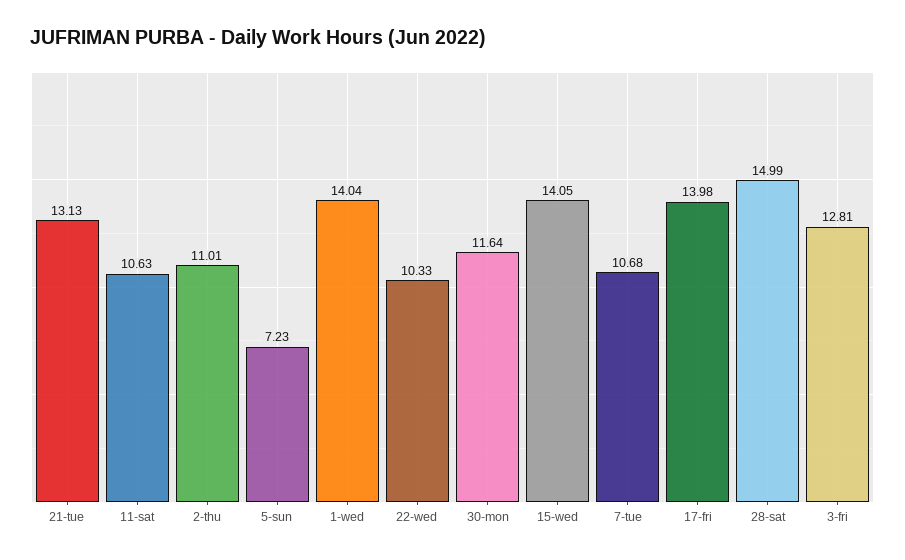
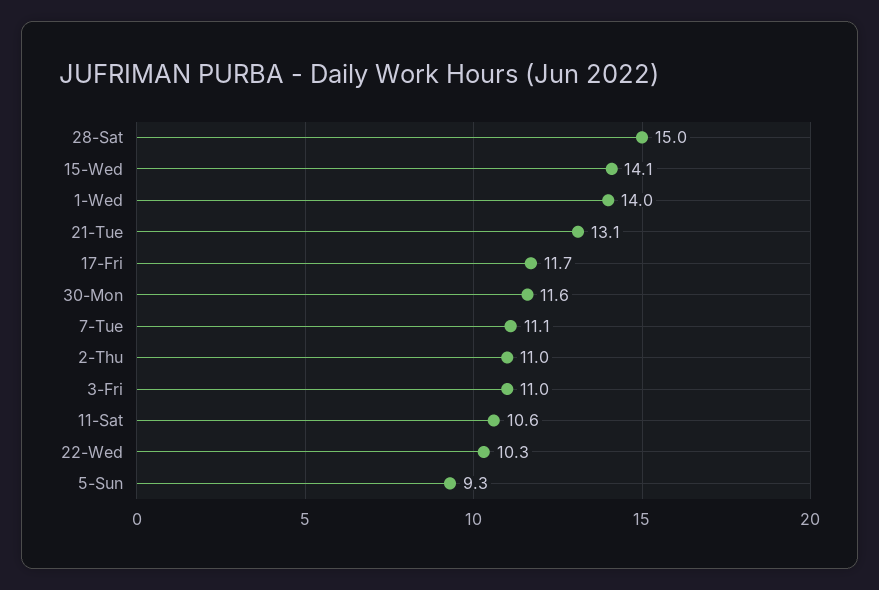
5-sun: 7.23 -> 9.3
7-tue: 10.68 -> 11.1
17-fri: 13.98 -> 11.7
3-fri: 12.81 -> 11

